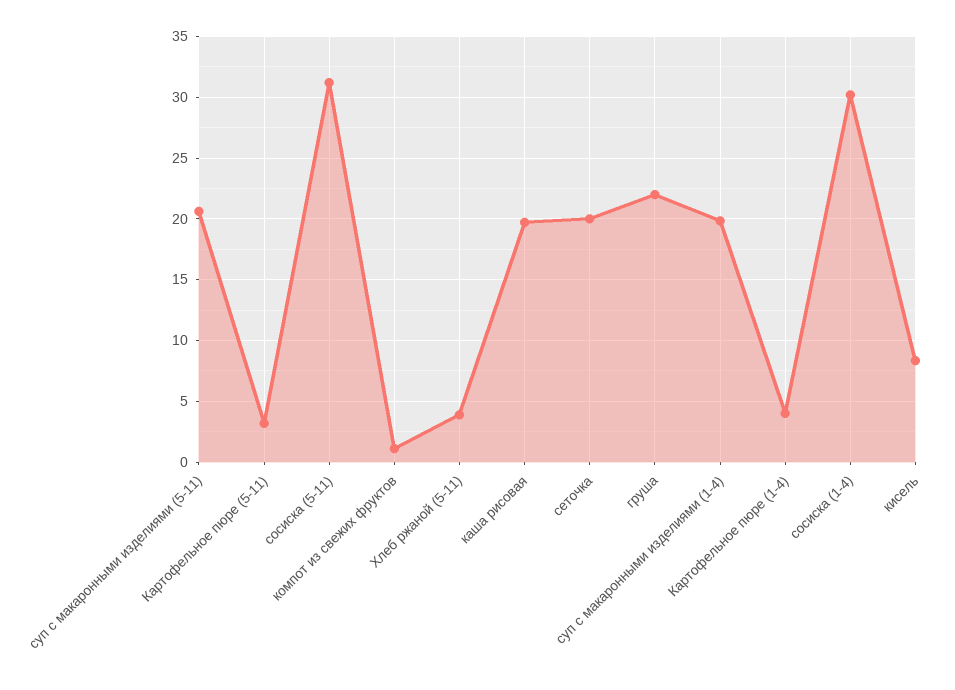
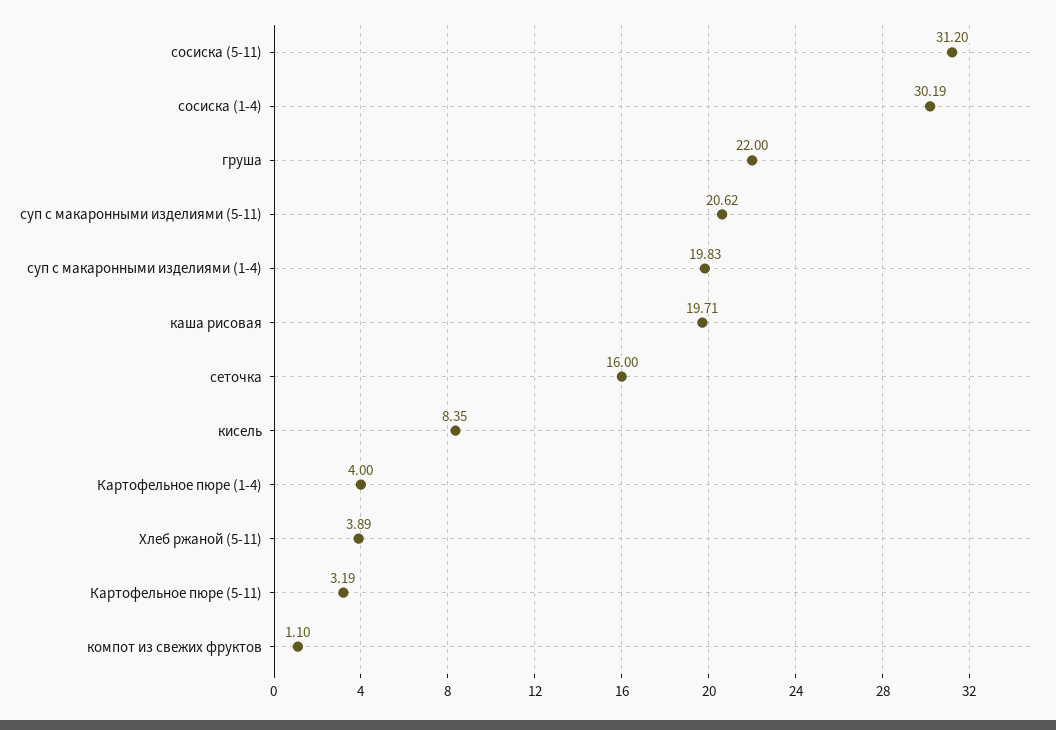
сеточка: 20 -> 16

